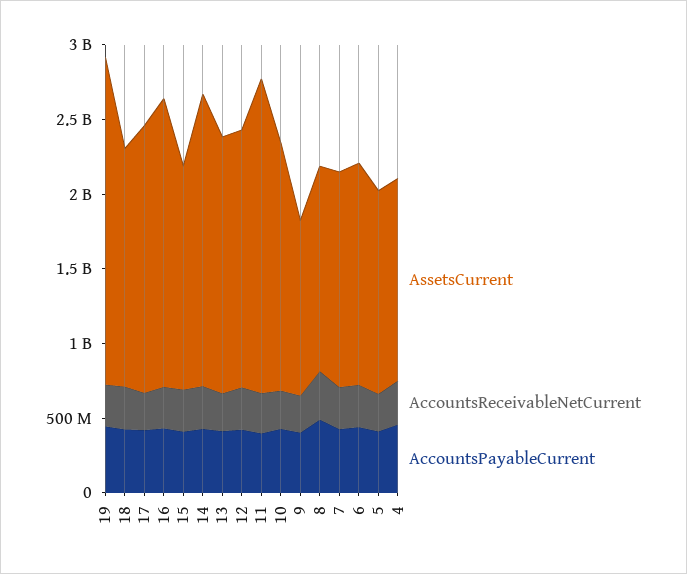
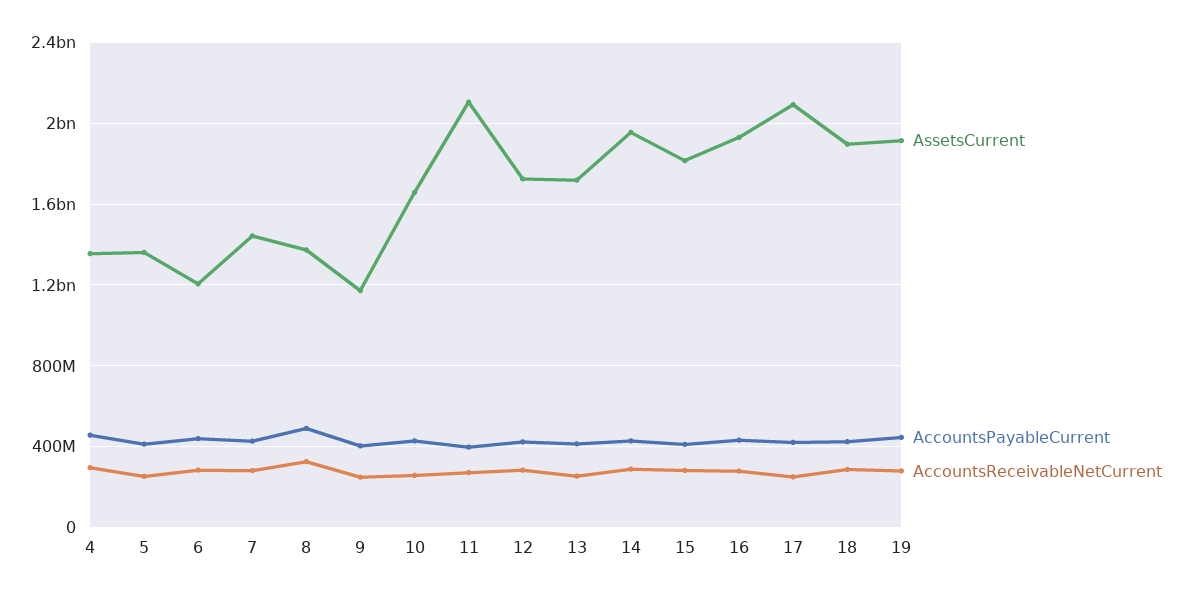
AssetsCurrent, 19: 2200000000 -> 1900000000
AssetsCurrent, 18: 1600000000 -> 1900000000
AssetsCurrent, 17: 1800000000 -> 2100000000
AssetsCurrent, 15: 1500000000 -> 1800000000
AssetsCurrent, 6: 1500000000 -> 1200000000

